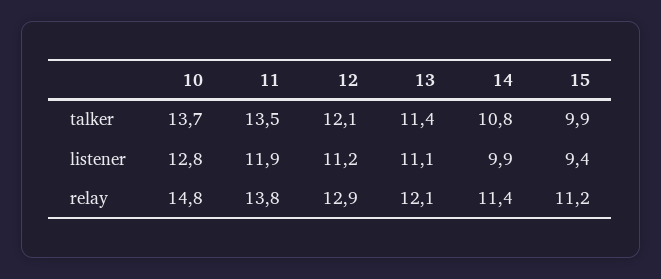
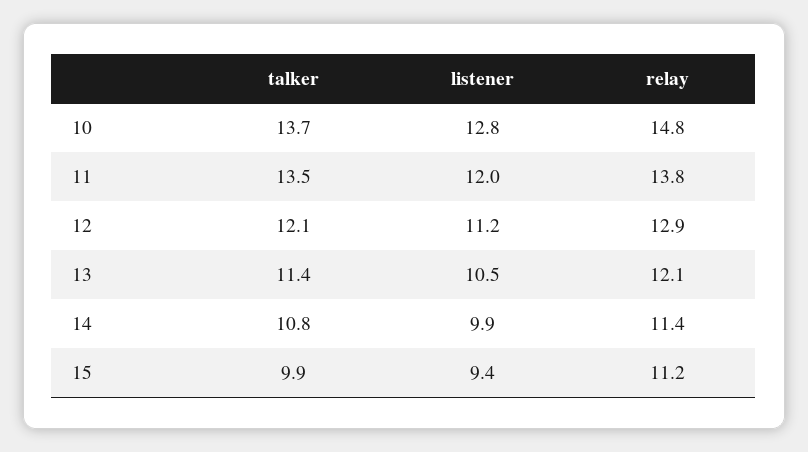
11, listener: 11.9 -> 12
13, listener: 11.1 -> 10.5

